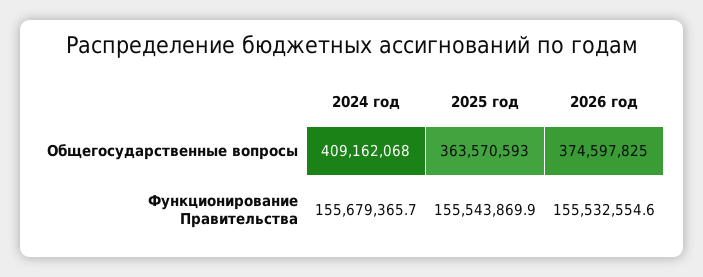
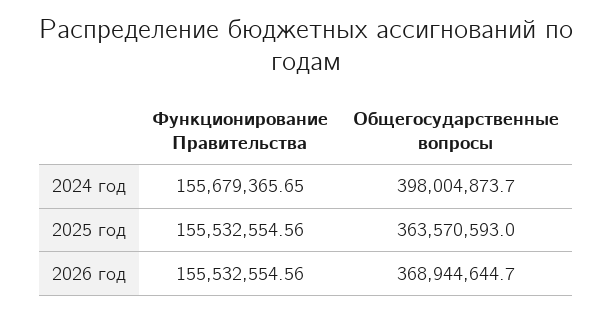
2024 год, Общегосударственные вопросы: 409162068 -> 398004873.7
2026 год, Общегосударственные вопросы: 374597825 -> 368944644.7
2025 год, Функционирование Правительства: 155543869.9 -> 155532554.56

